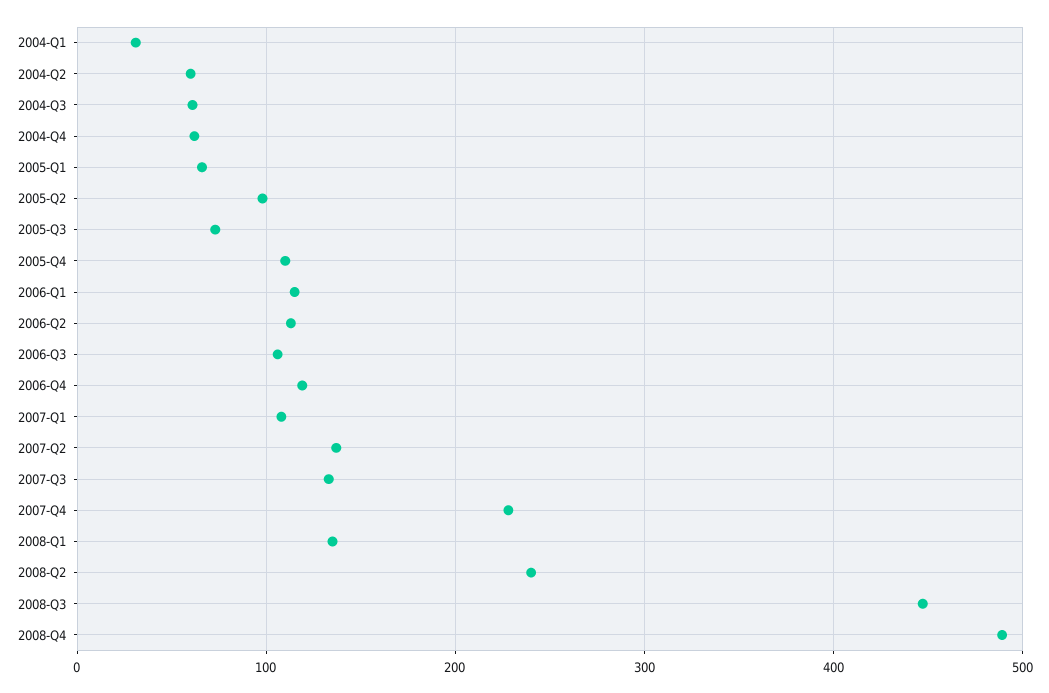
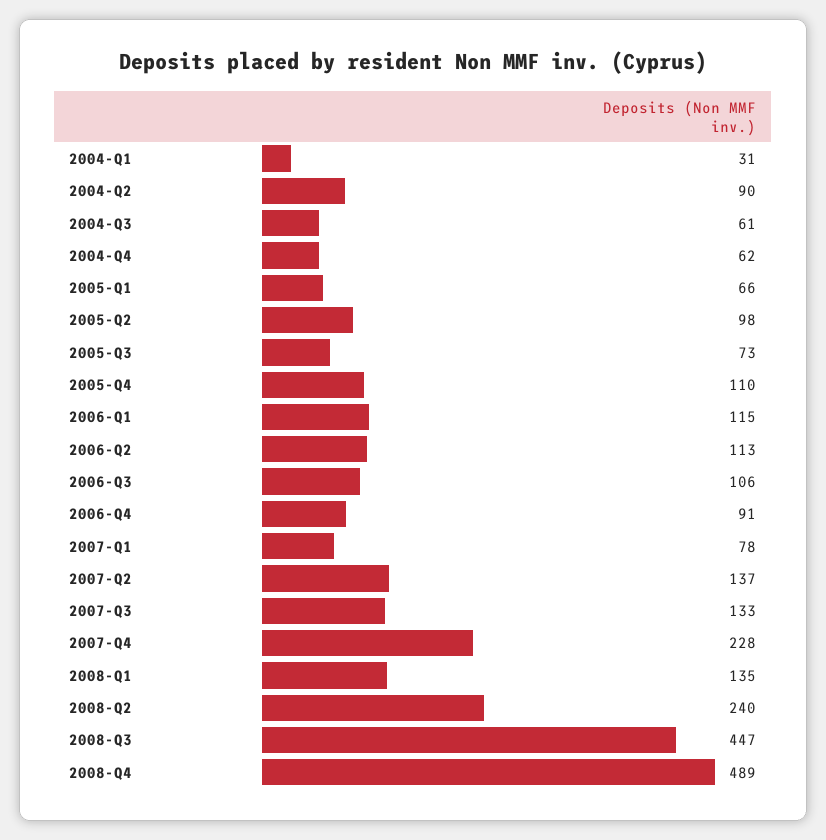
2004-Q2: 60 -> 90
2006-Q4: 120 -> 91
2007-Q1: 110 -> 78

